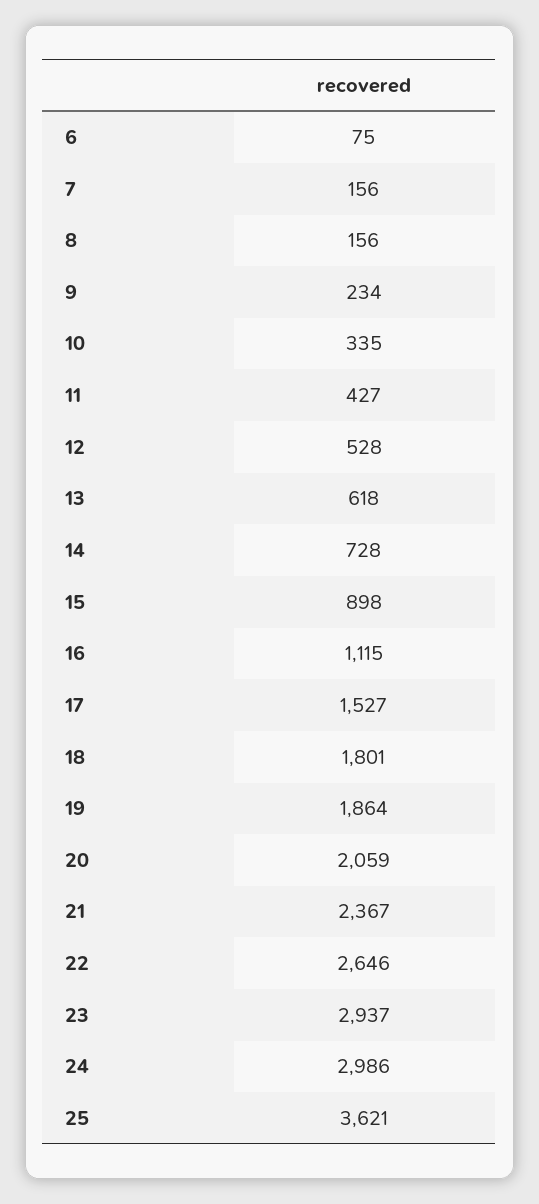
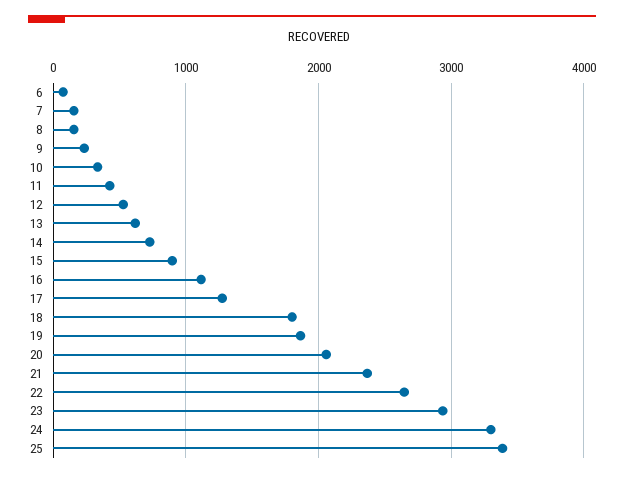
17: 1527 -> 1300
24: 2986 -> 3300
25: 3621 -> 3400

